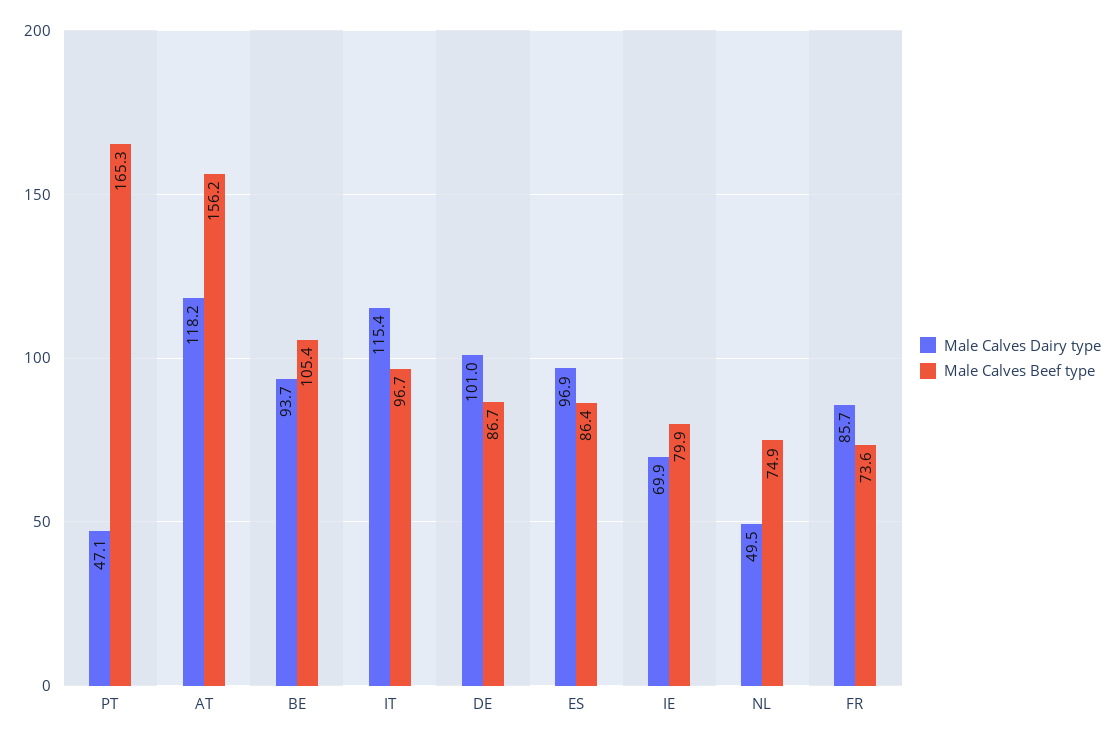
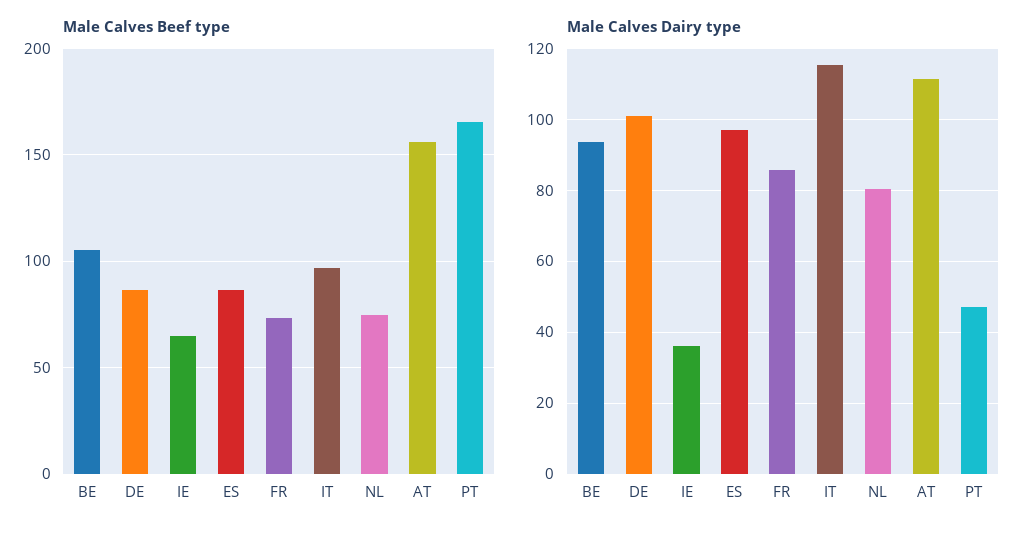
Male Calves Dairy type, AT: 118.2 -> 112
Male Calves Dairy type, IE: 69.9 -> 36
Male Calves Beef type, IE: 79.9 -> 65
Male Calves Dairy type, NL: 49.5 -> 80

